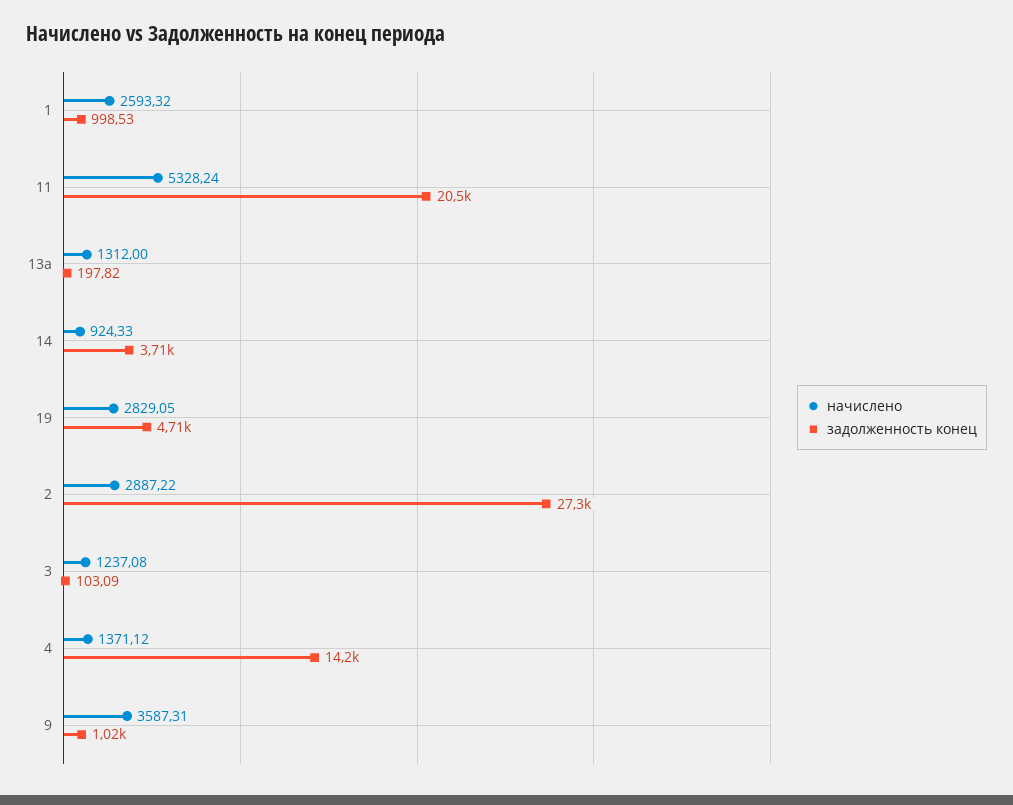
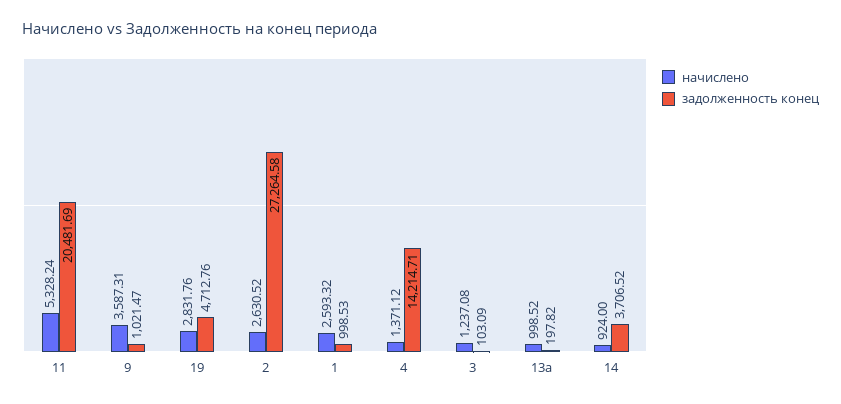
начислено, 13а: 1312 -> 998.52
начислено, 14: 924.33 -> 924
начислено, 19: 2829.05 -> 2831.76
начислено, 2: 2887.22 -> 2630.52

